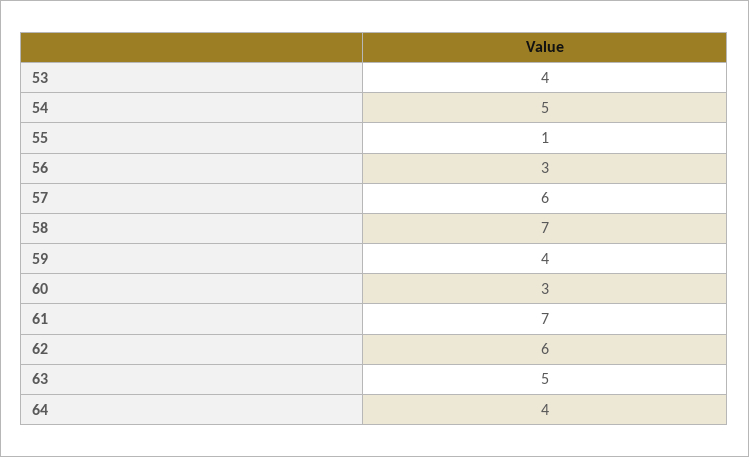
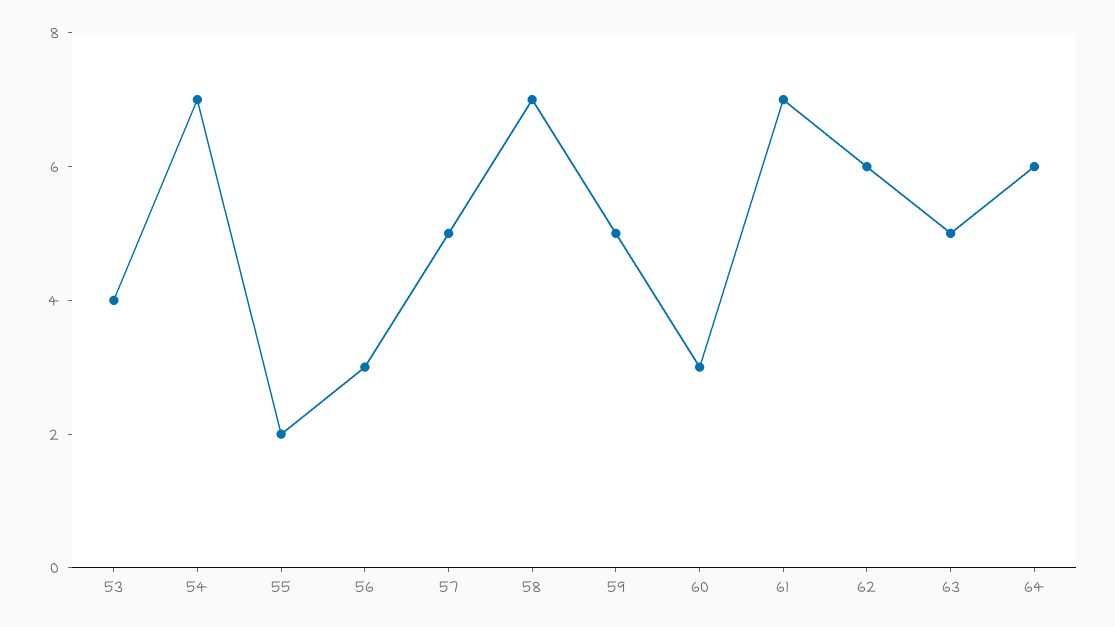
54: 5 -> 7
55: 1 -> 2
57: 6 -> 5
59: 4 -> 5
64: 4 -> 6

